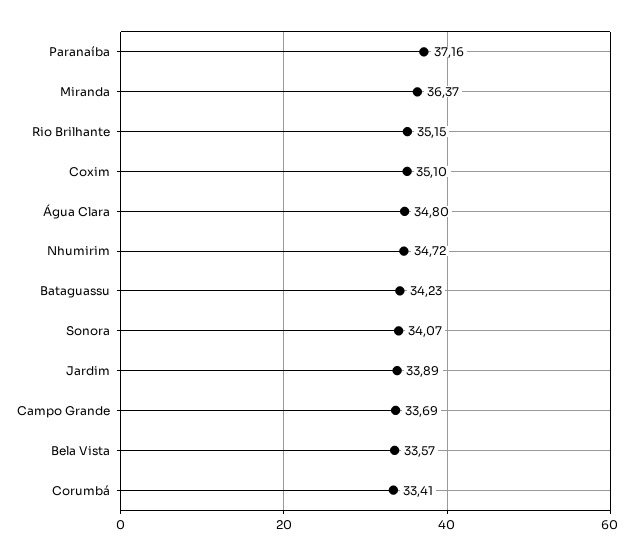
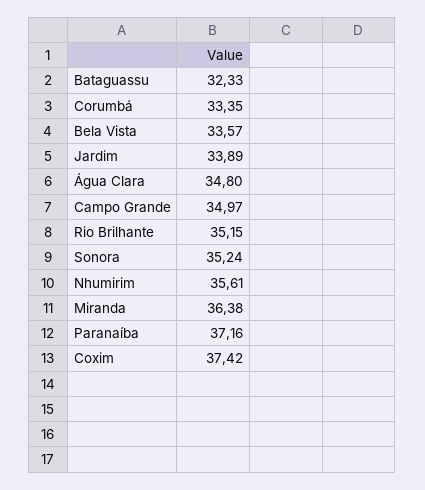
Miranda: 36.37 -> 36.38
Coxim: 35.1 -> 37.42
Nhumirim: 34.72 -> 35.61
Bataguassu: 34.23 -> 32.33
Sonora: 34.07 -> 35.24
Campo Grande: 33.69 -> 34.97
Corumbá: 33.41 -> 33.35

